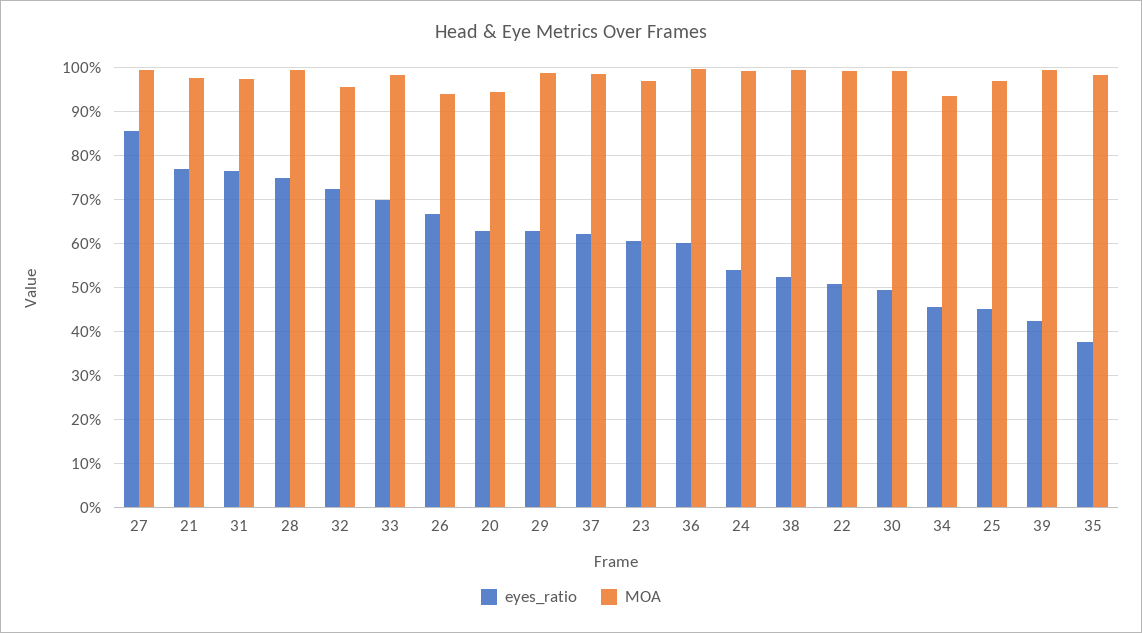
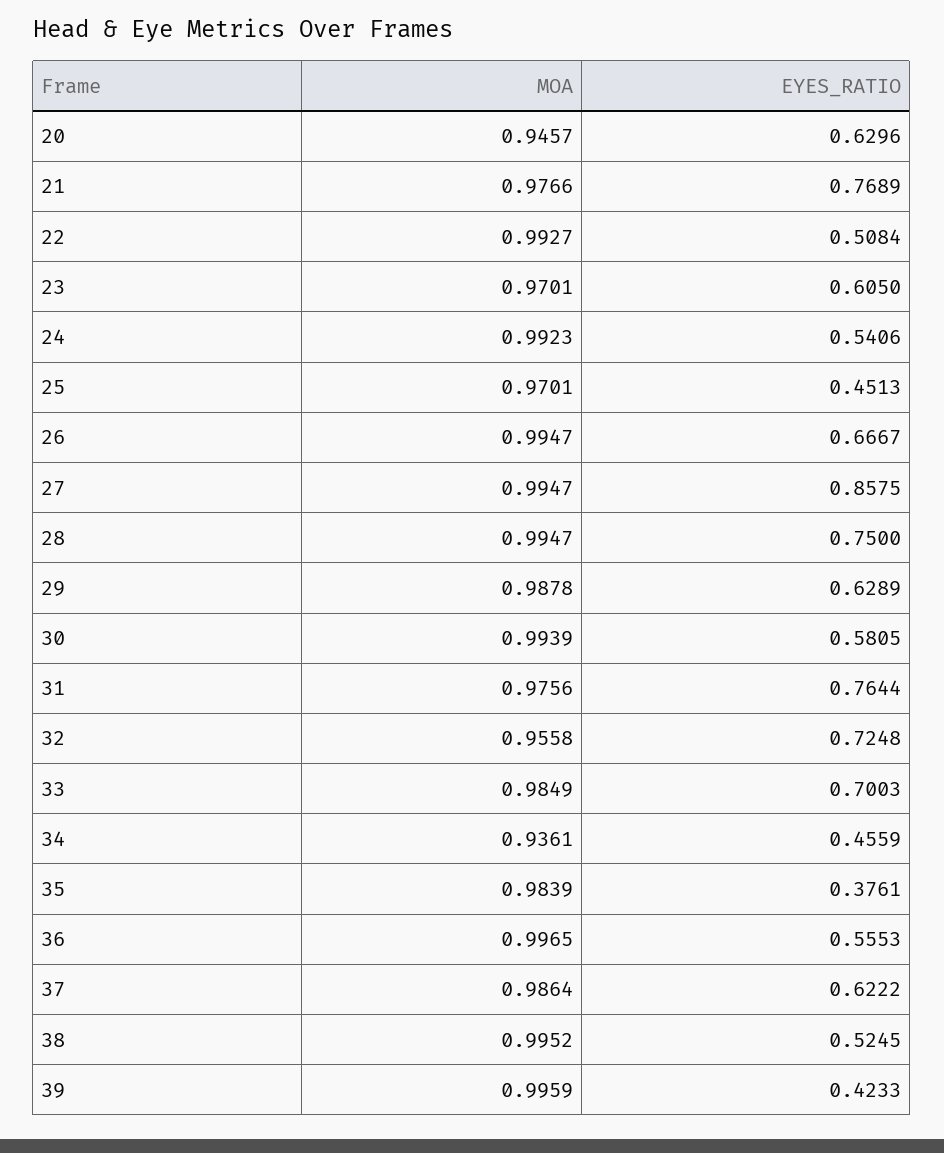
MOA, 26: 0.94 -> 0.9947
eyes_ratio, 36: 0.6 -> 0.5553
eyes_ratio, 30: 0.5 -> 0.5805

